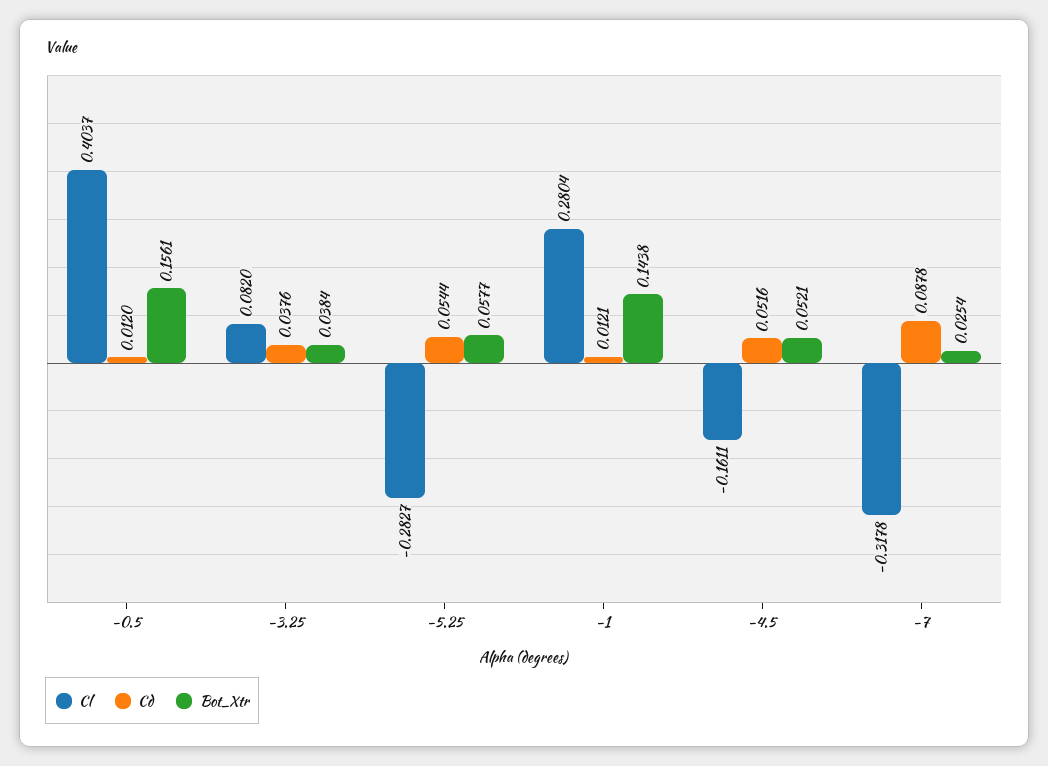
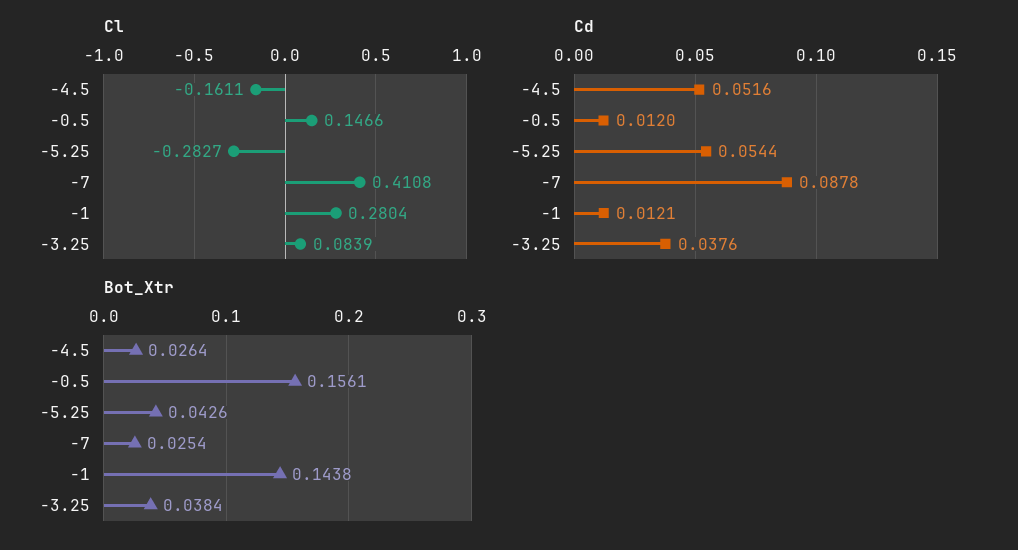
Cl, -0.5: 0.4037 -> 0.1466
Cl, -3.25: 0.082 -> 0.0839
Bot_Xtr, -5.25: 0.0577 -> 0.0426
Bot_Xtr, -4.5: 0.0521 -> 0.0264
Cl, -7: -0.3178 -> 0.4108

